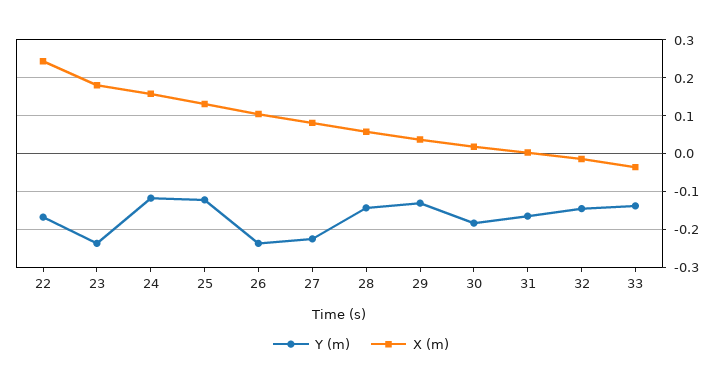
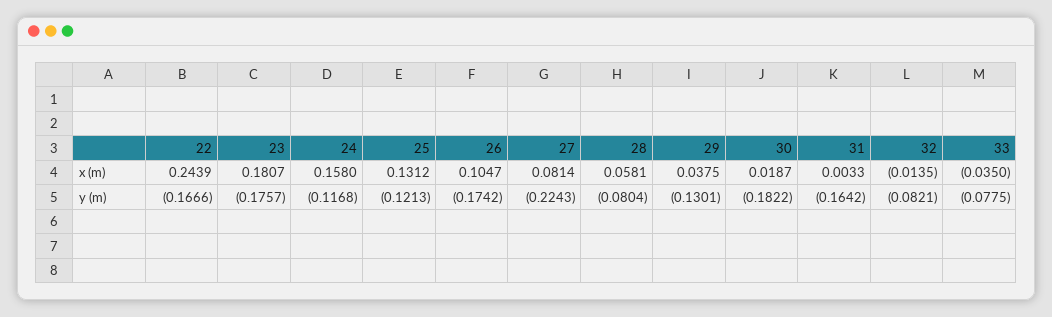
Y (m), 23: -0.24 -> -0.1757
Y (m), 26: -0.24 -> -0.1742
Y (m), 28: -0.14 -> -0.0804
Y (m), 32: -0.14 -> -0.0821
Y (m), 33: -0.14 -> -0.0775

